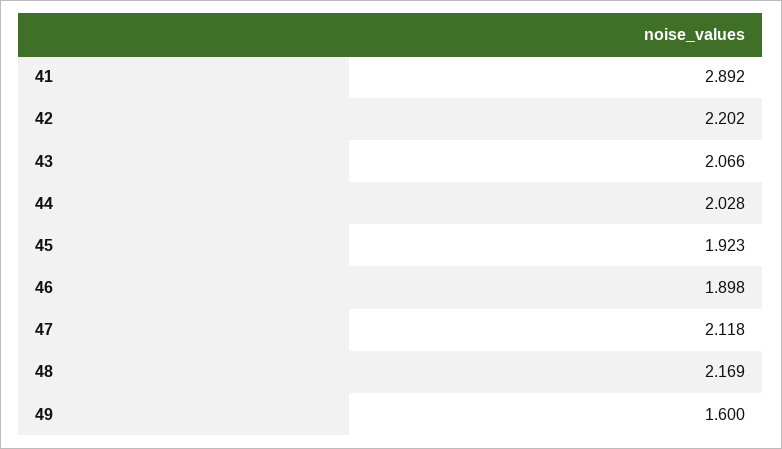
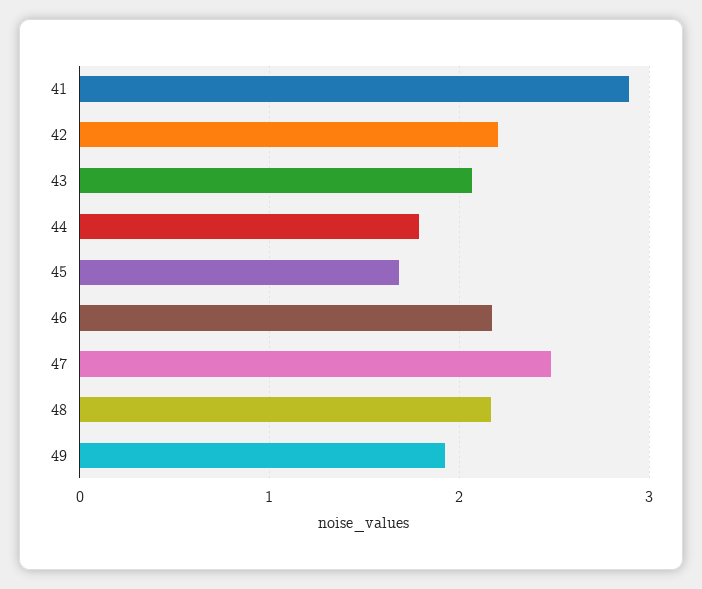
44: 2.028 -> 1.8
45: 1.923 -> 1.7
46: 1.898 -> 2.2
47: 2.118 -> 2.5
49: 1.6 -> 1.9

